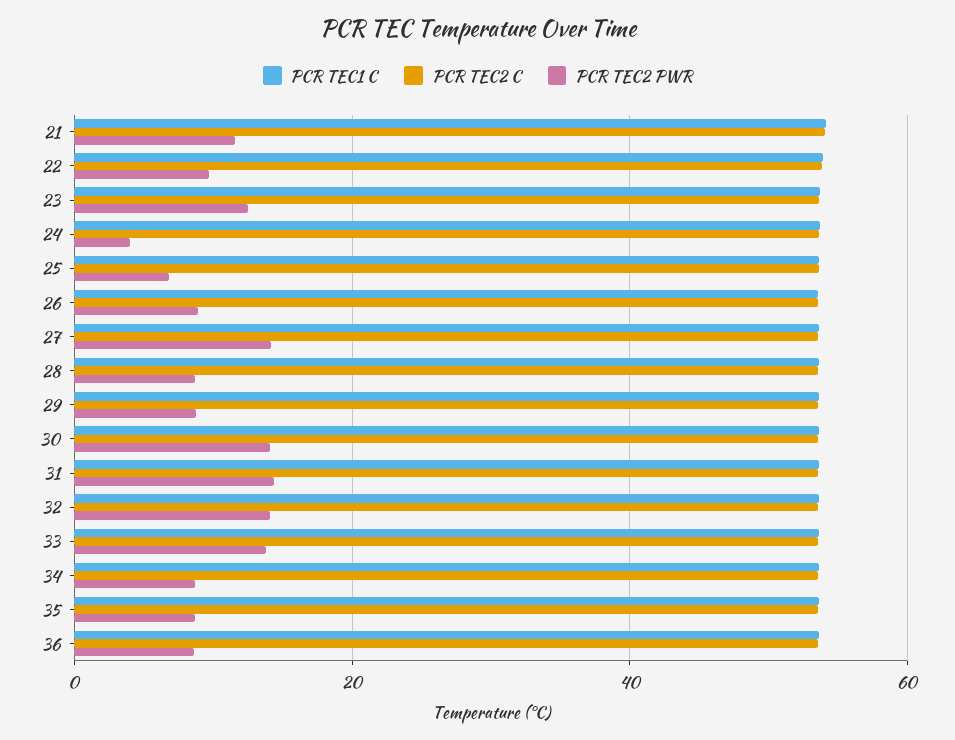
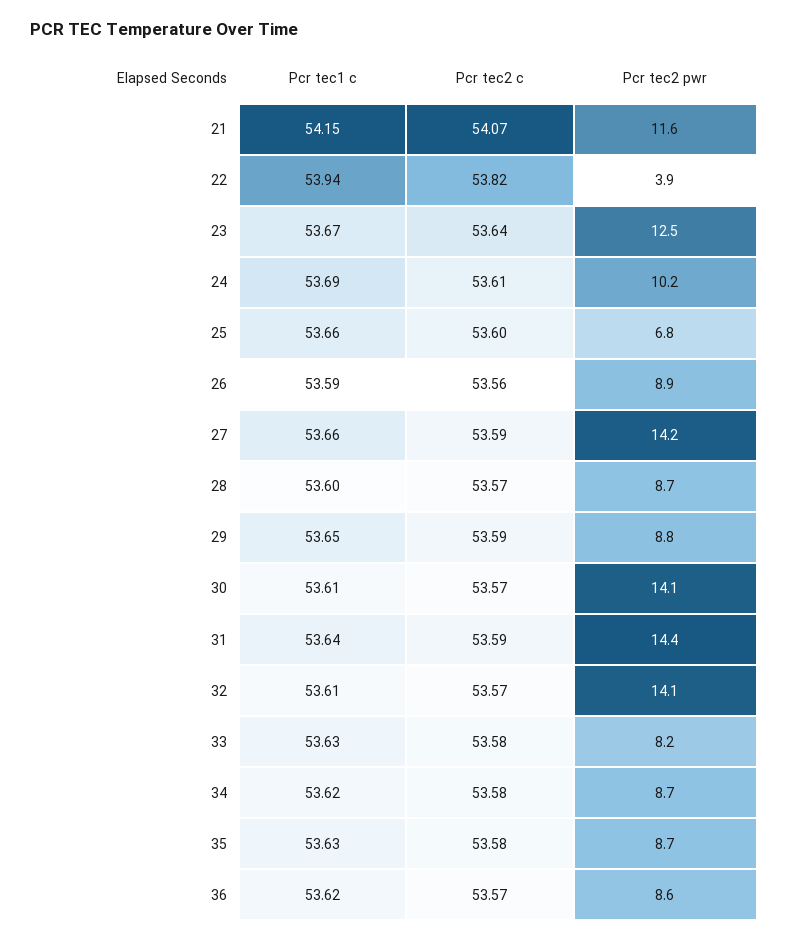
PCR TEC2 PWR, 22: 10 -> 3.9
PCR TEC2 PWR, 24: 4 -> 10.2
PCR TEC2 PWR, 33: 14 -> 8.2

